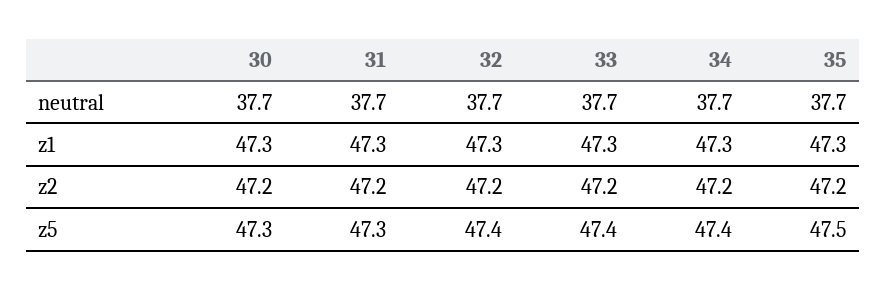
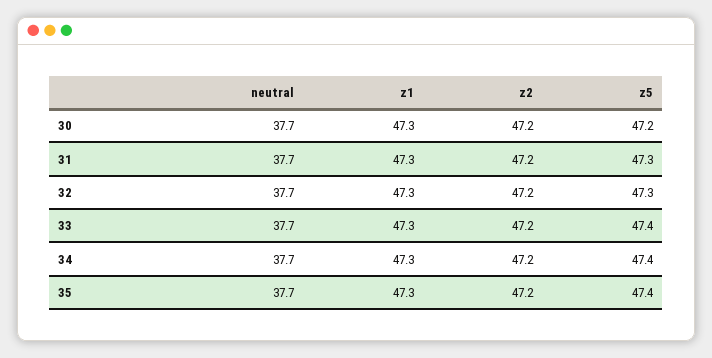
30, z5: 47.3 -> 47.2
32, z5: 47.4 -> 47.3
35, z5: 47.5 -> 47.4

